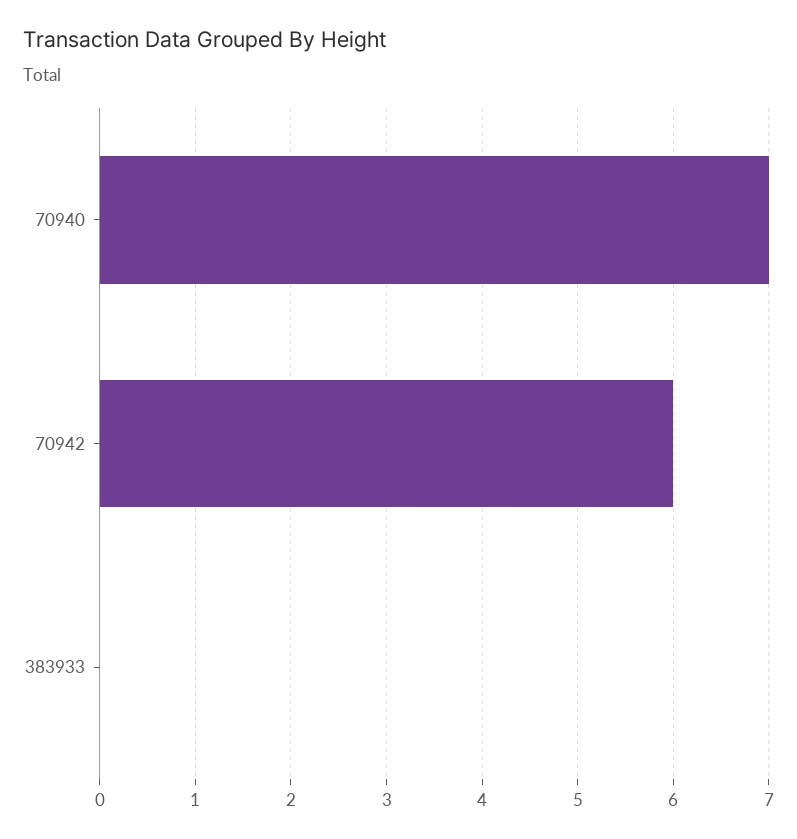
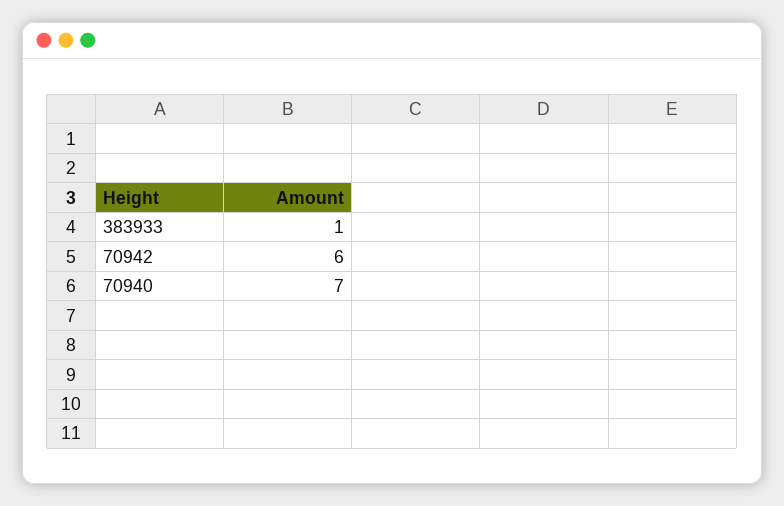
383933: 0 -> 1

